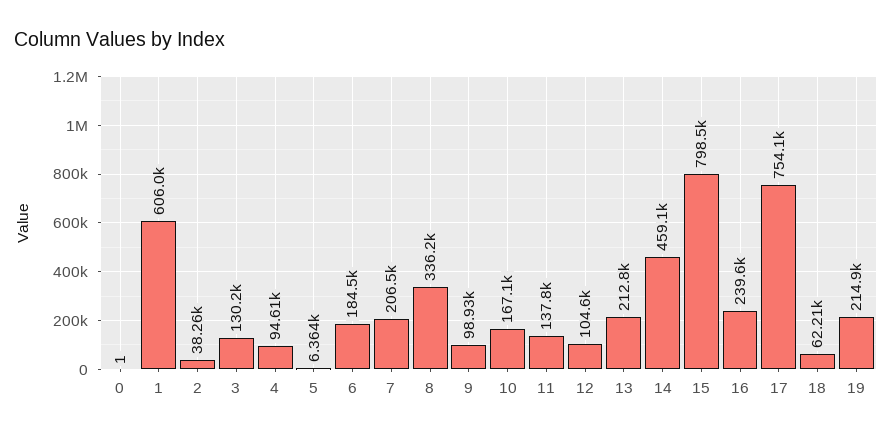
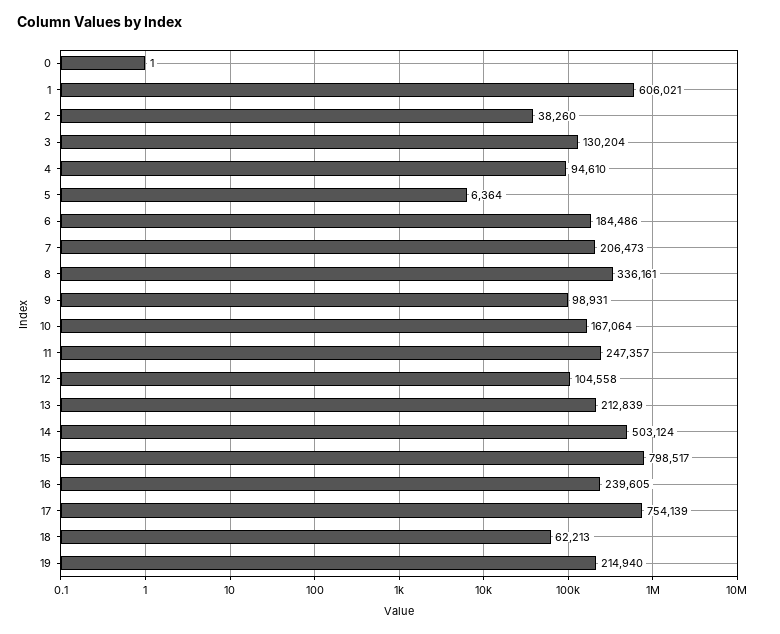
11: 137800 -> 247357
14: 459100 -> 503124

